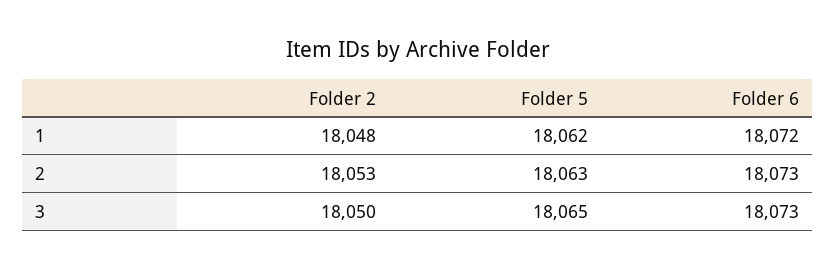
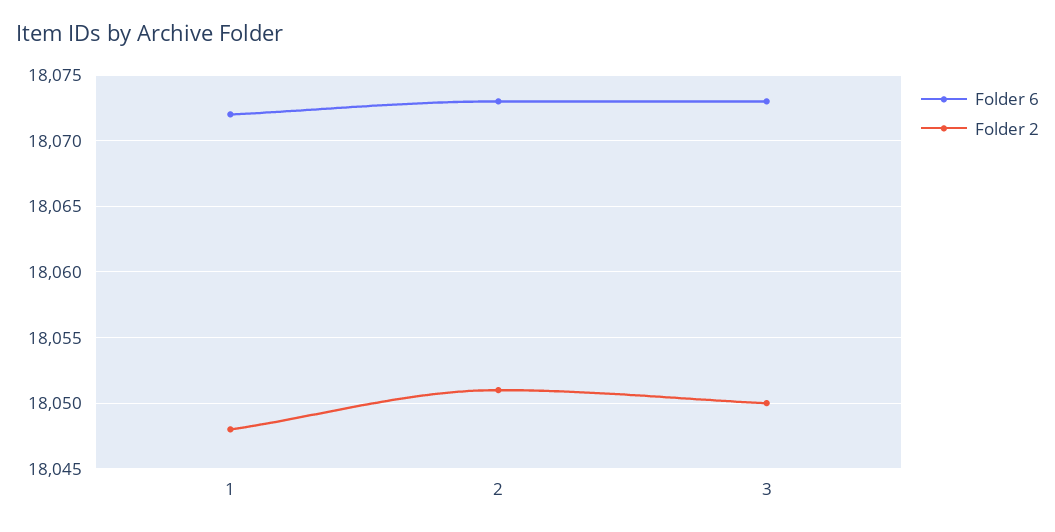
Folder 5, 1: 18062 -> none
Folder 2, 2: 18053 -> 18051
Folder 5, 2: 18063 -> none
Folder 5, 3: 18065 -> none

